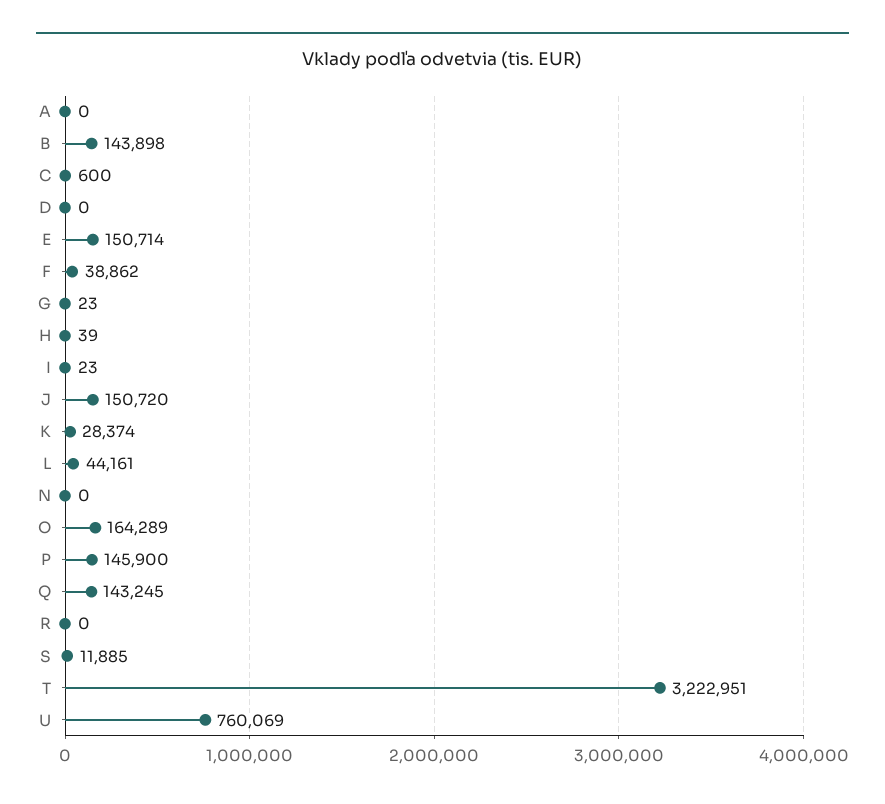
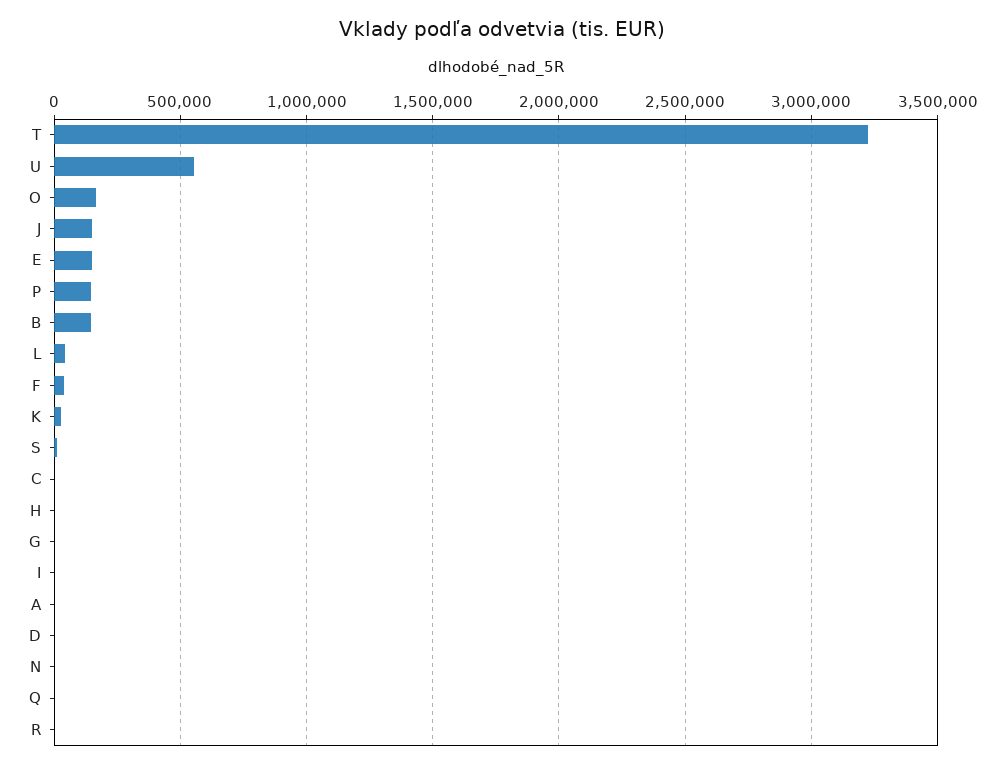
Q: 143245 -> 0
U: 760069 -> 550000

